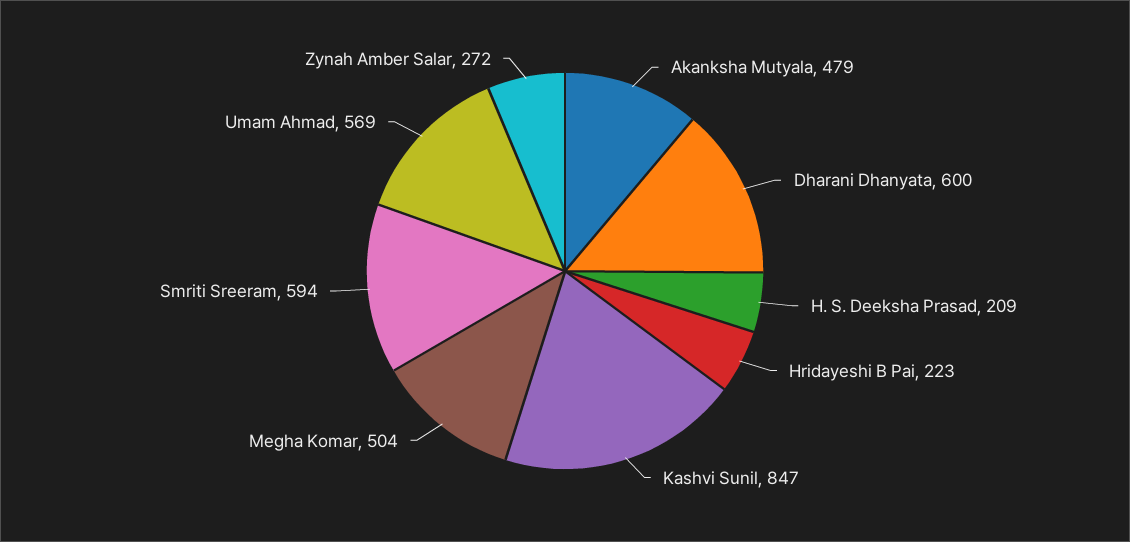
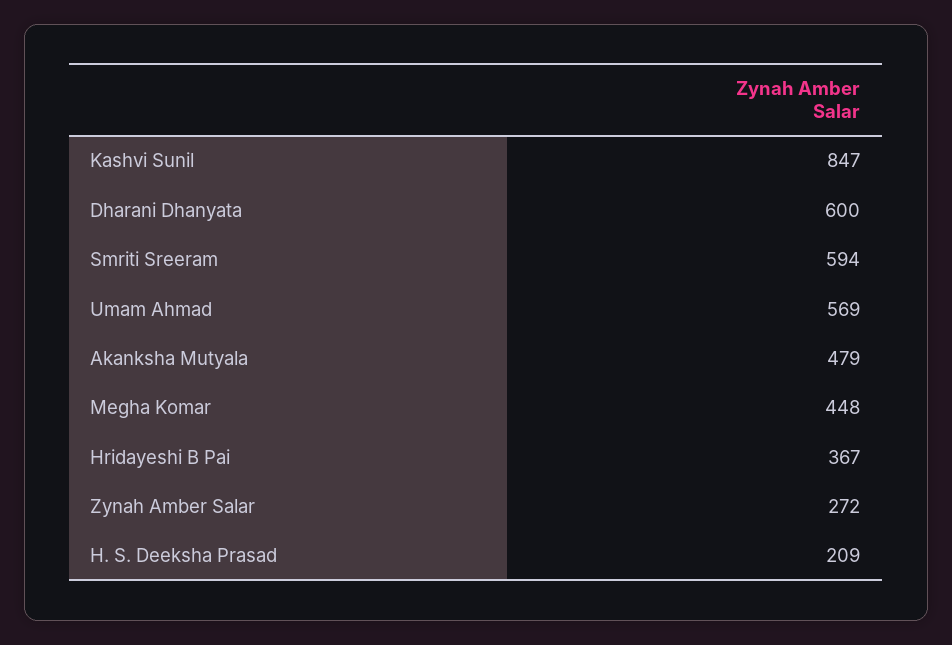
Hridayeshi B Pai: 223 -> 367
Megha Komar: 504 -> 448

